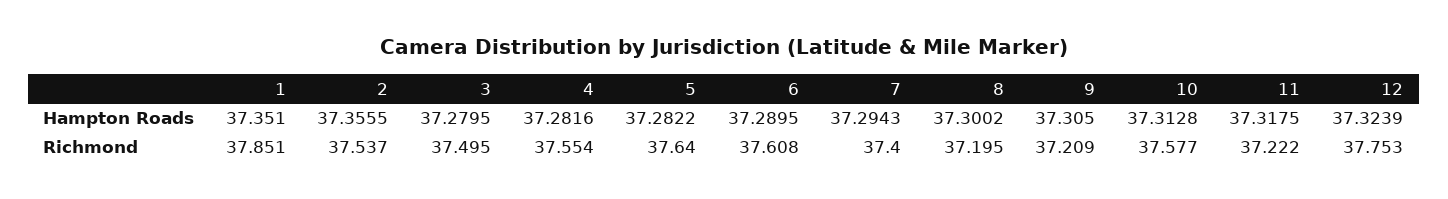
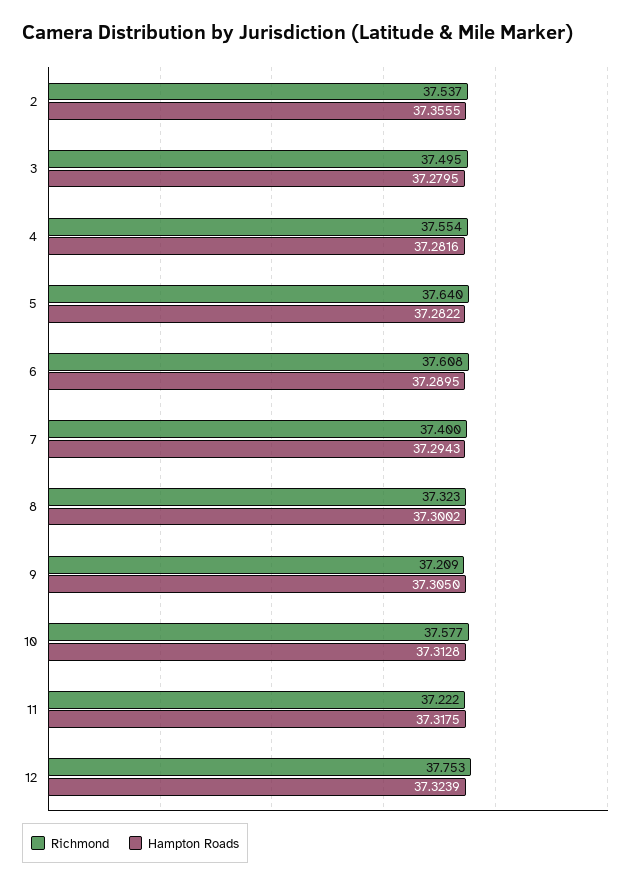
Hampton Roads, 1: 37.351 -> none
Richmond, 1: 37.851 -> none
Richmond, 8: 37.195 -> 37.323

